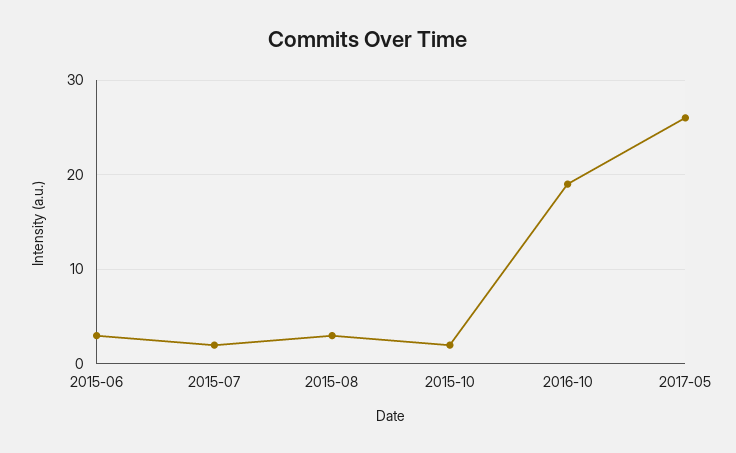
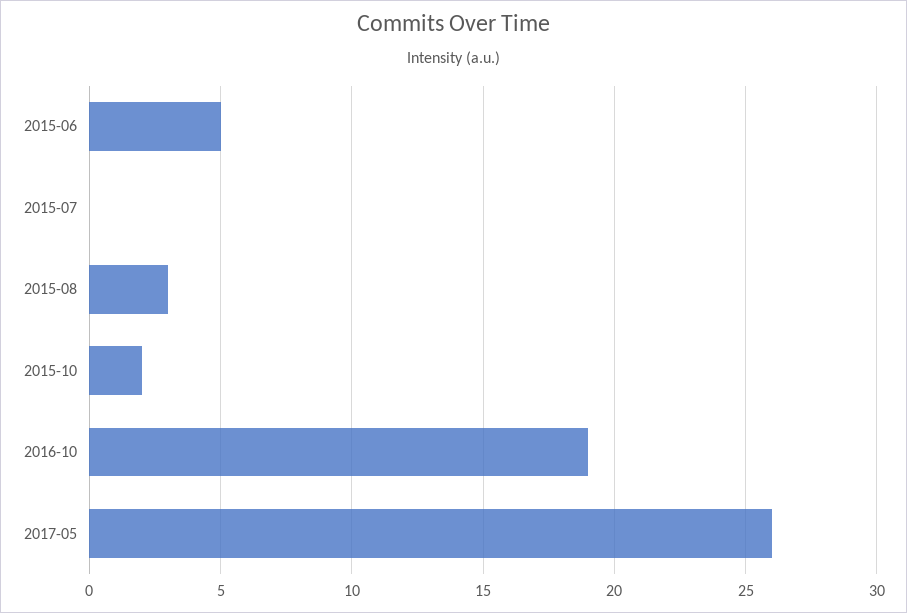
2015-06: 3 -> 5
2015-07: 2 -> 0

